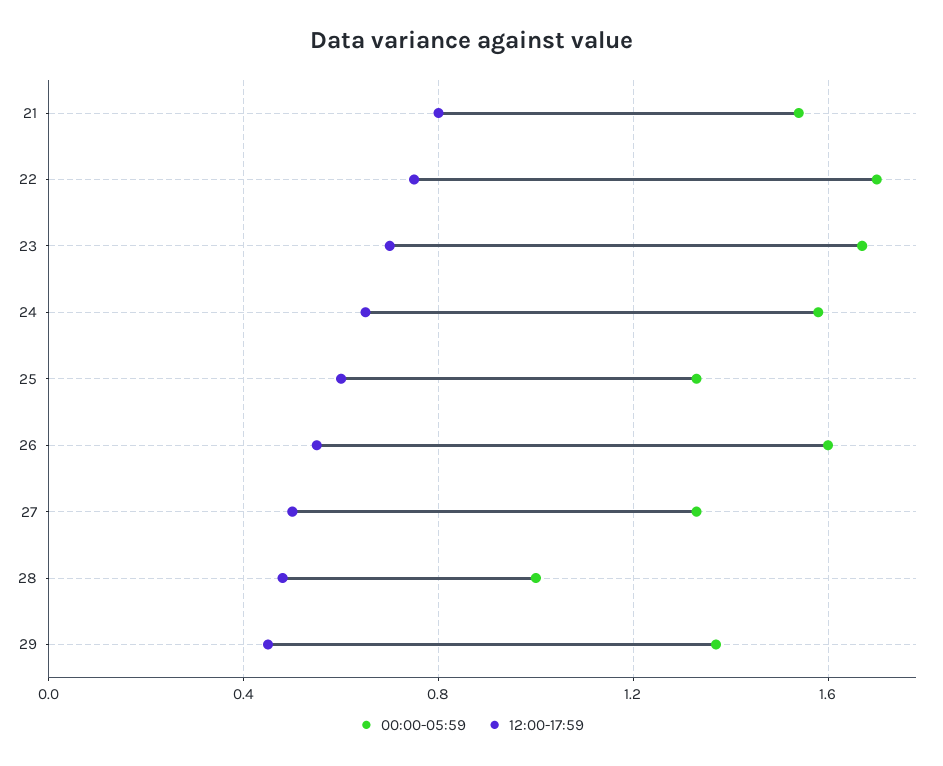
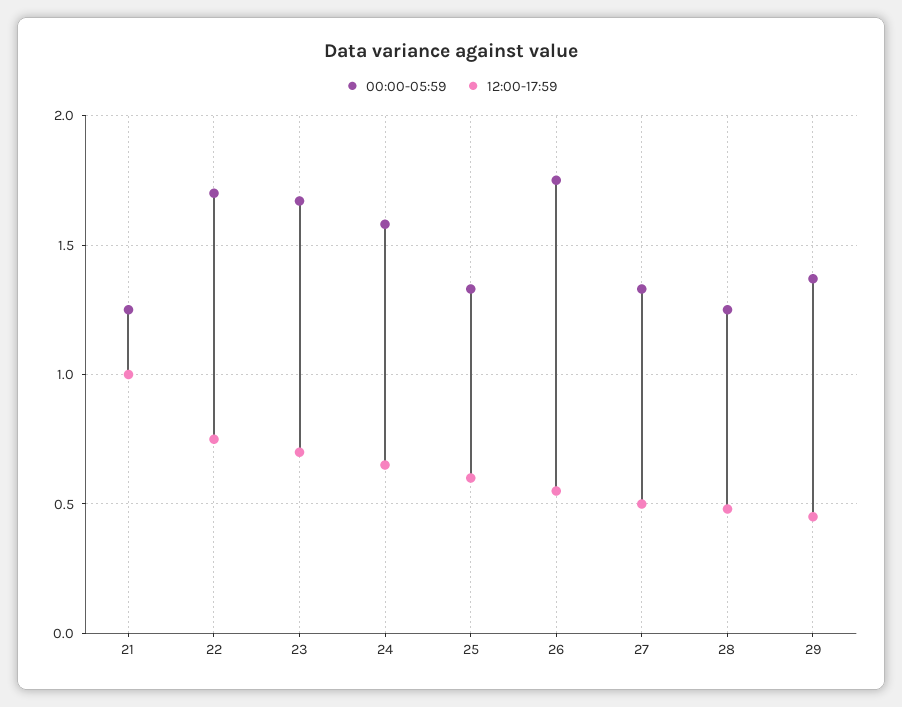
00:00-05:59, 21: 1.55 -> 1.25
12:00-17:59, 21: 0.8 -> 1
00:00-05:59, 26: 1.6 -> 1.75
00:00-05:59, 28: 1 -> 1.25

